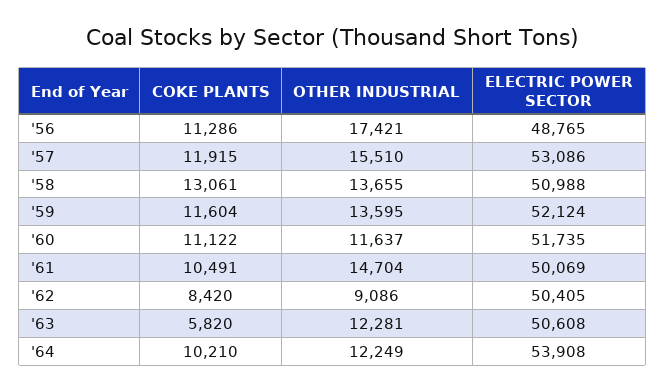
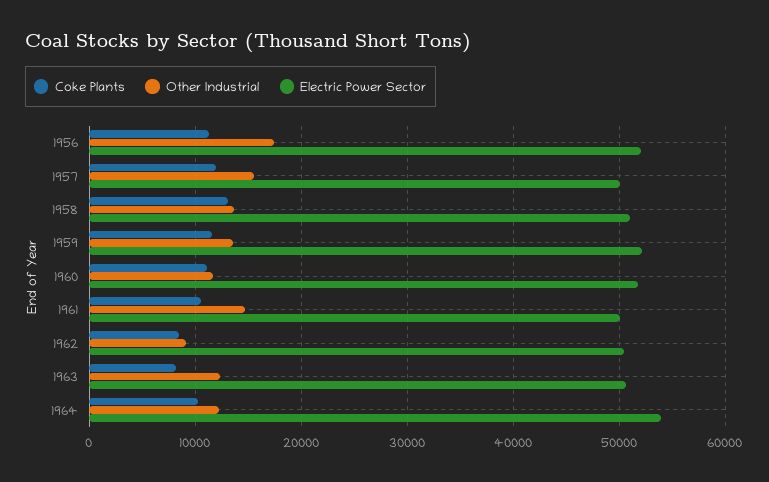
ELECTRIC POWER SECTOR, '56: 48765 -> 52000
ELECTRIC POWER SECTOR, '57: 53086 -> 50000
COKE PLANTS, '63: 5820 -> 8000

